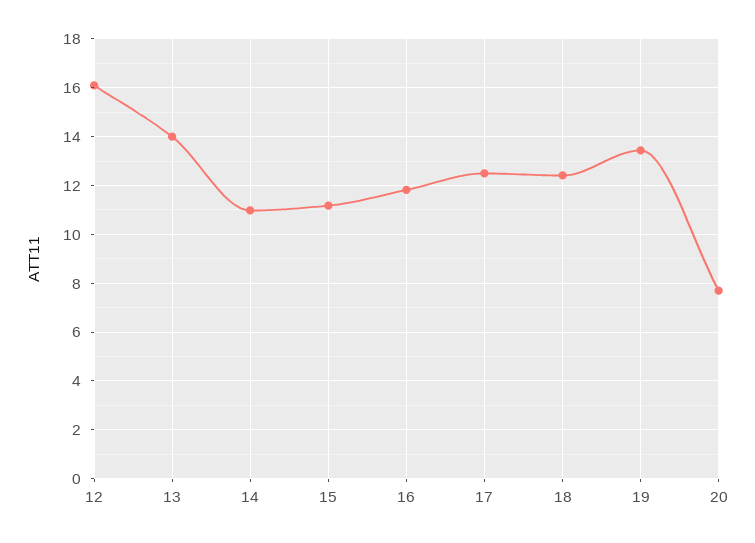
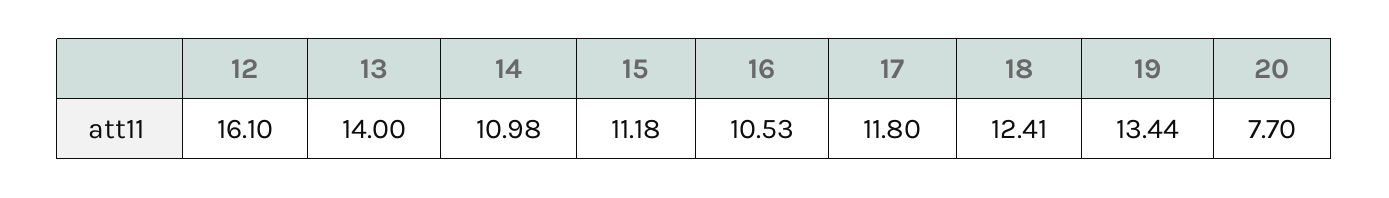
16: 11.75 -> 10.53
17: 12.5 -> 11.8

